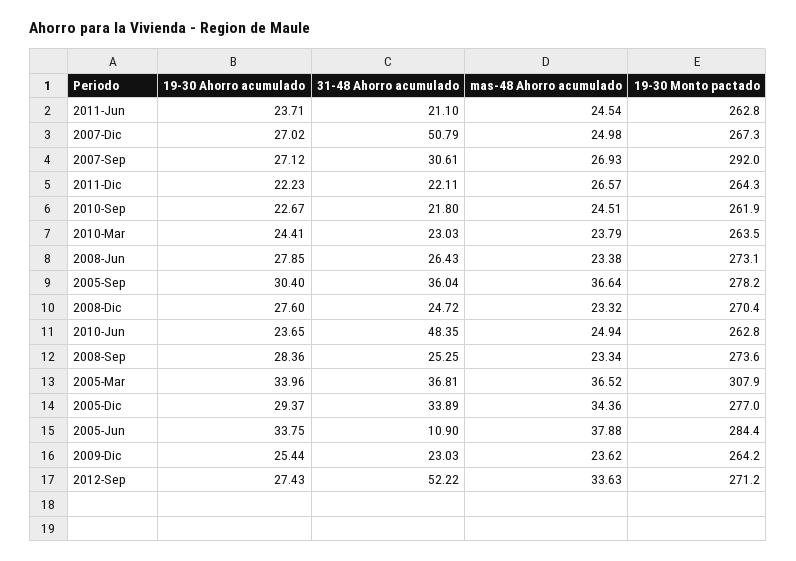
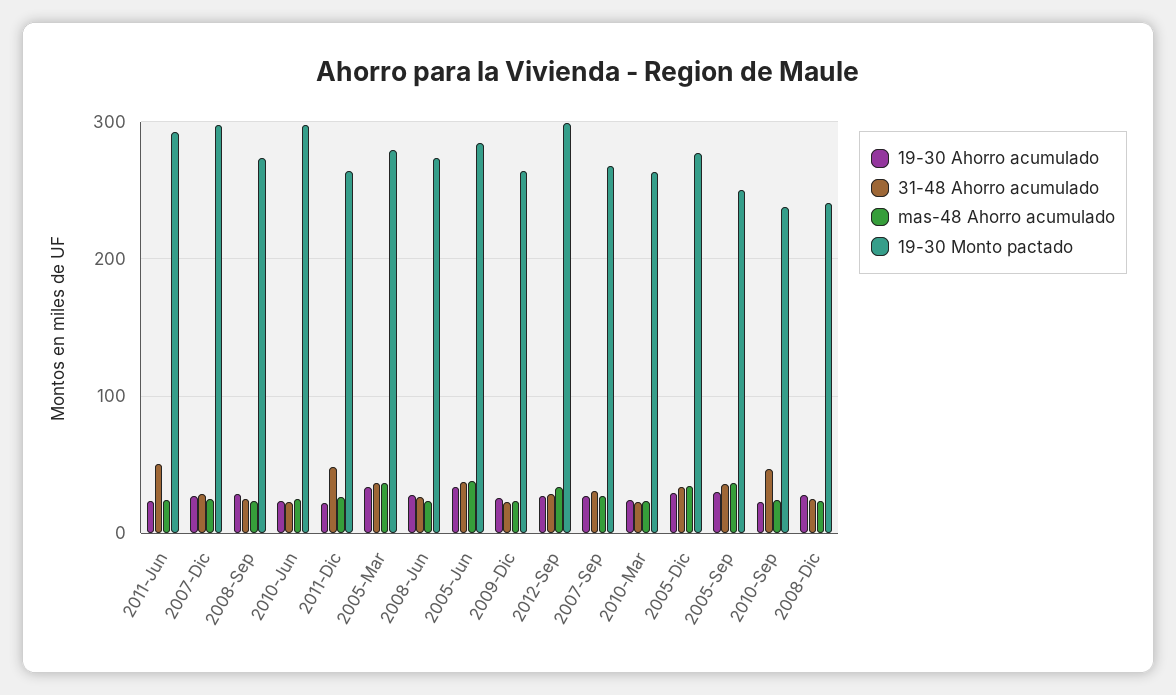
31-48 Ahorro acumulado, 2011-Jun: 21.1 -> 50
19-30 Monto pactado, 2011-Jun: 262.8 -> 290
31-48 Ahorro acumulado, 2007-Dic: 50.79 -> 30
19-30 Monto pactado, 2007-Dic: 267.3 -> 300
19-30 Monto pactado, 2007-Sep: 292 -> 270
31-48 Ahorro acumulado, 2011-Dic: 22.11 -> 50
31-48 Ahorro acumulado, 2010-Sep: 21.8 -> 50
19-30 Monto pactado, 2010-Sep: 261.9 -> 240
19-30 Monto pactado, 2005-Sep: 278.2 -> 250
19-30 Monto pactado, 2008-Dic: 270.4 -> 240
31-48 Ahorro acumulado, 2010-Jun: 48.35 -> 20
19-30 Monto pactado, 2010-Jun: 262.8 -> 300
19-30 Monto pactado, 2005-Mar: 307.9 -> 280
31-48 Ahorro acumulado, 2005-Jun: 10.9 -> 40
31-48 Ahorro acumulado, 2012-Sep: 52.22 -> 30
19-30 Monto pactado, 2012-Sep: 271.2 -> 300

